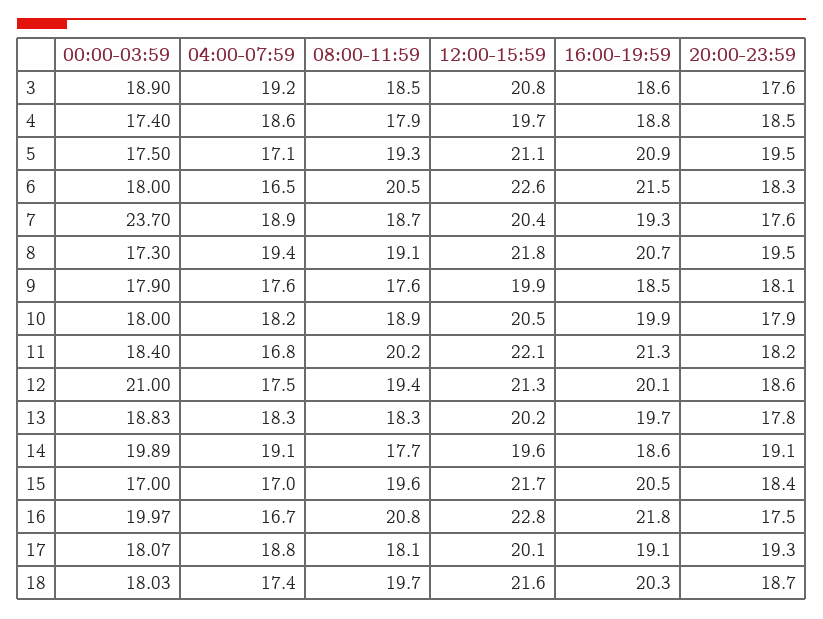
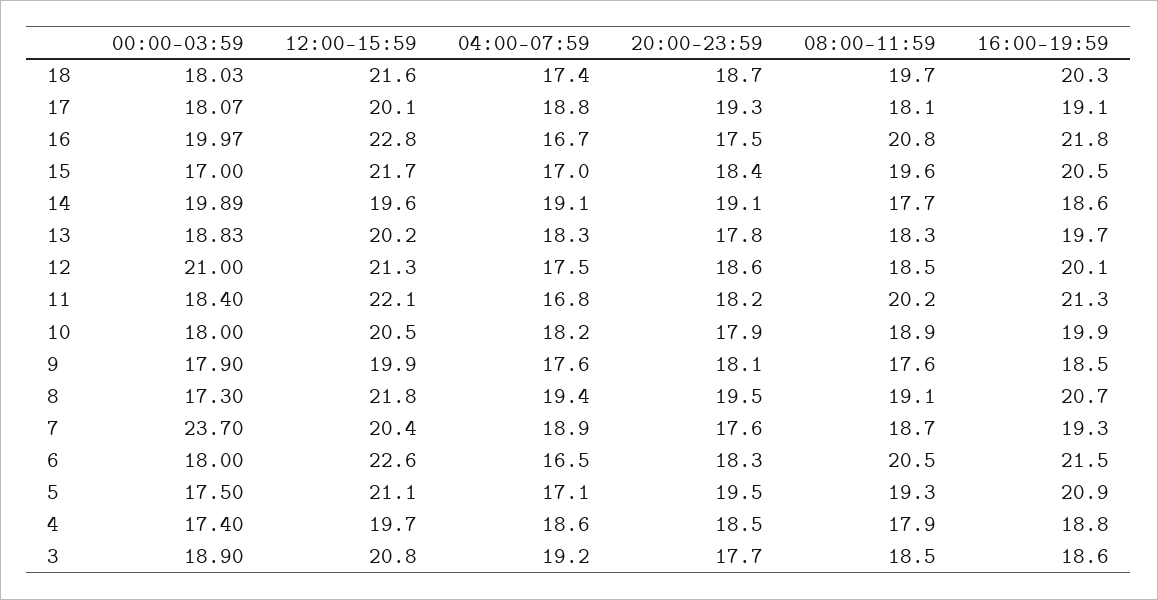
20:00-23:59, 3: 17.6 -> 17.7
08:00-11:59, 12: 19.4 -> 18.5

